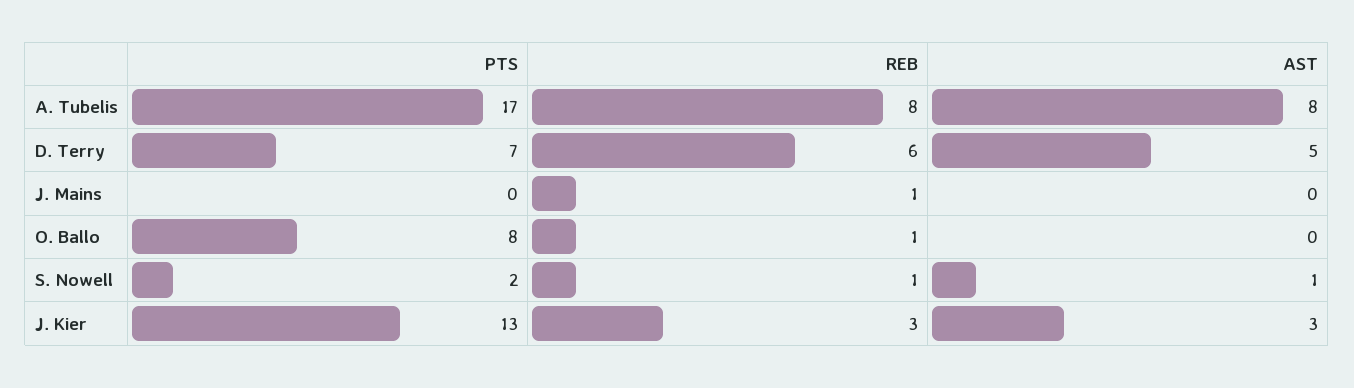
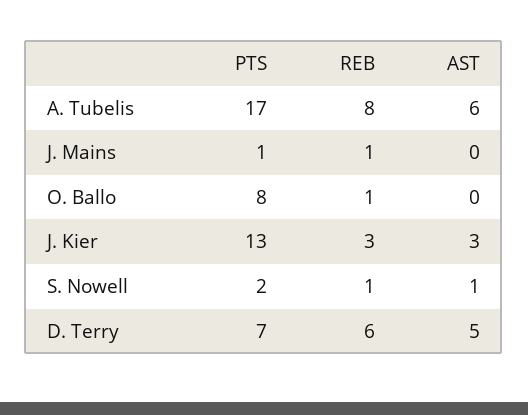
AST, A. Tubelis: 8 -> 6
PTS, J. Mains: 0 -> 1

